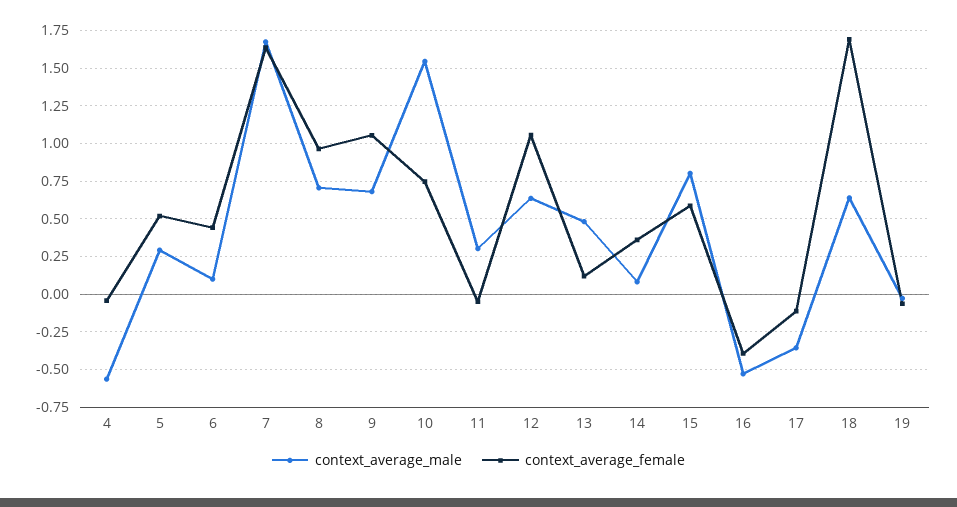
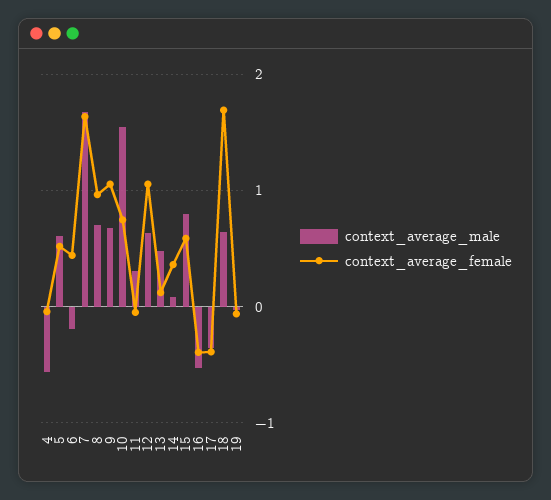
context_average_male, 5: 0.3 -> 0.6
context_average_male, 6: 0.1 -> -0.2
context_average_female, 17: -0.1 -> -0.4

